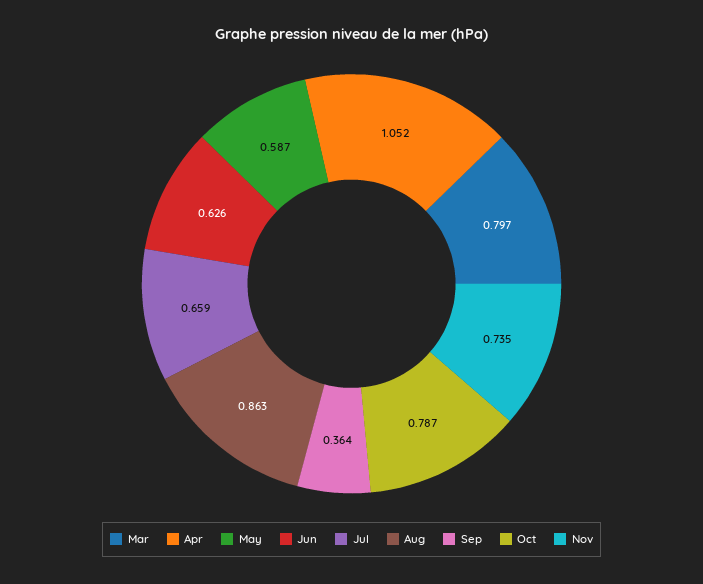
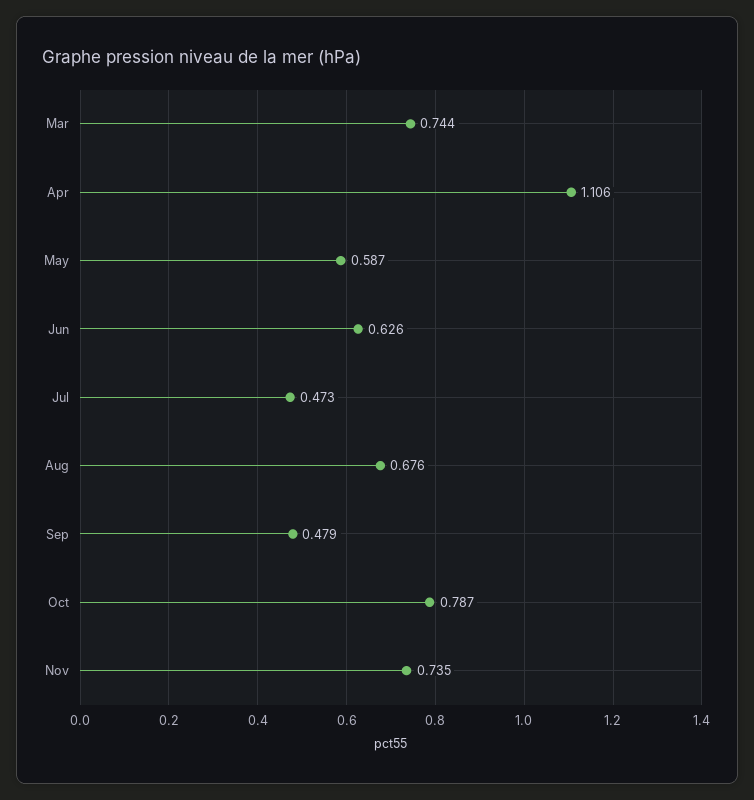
Mar: 0.797 -> 0.744
Apr: 1.052 -> 1.106
Jul: 0.659 -> 0.473
Aug: 0.863 -> 0.676
Sep: 0.364 -> 0.479

